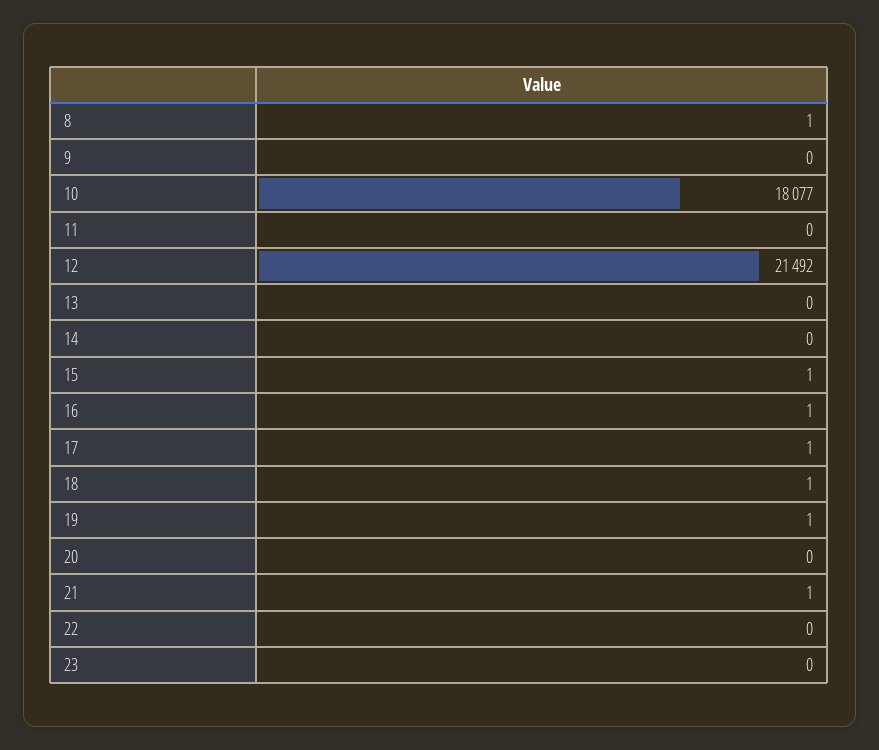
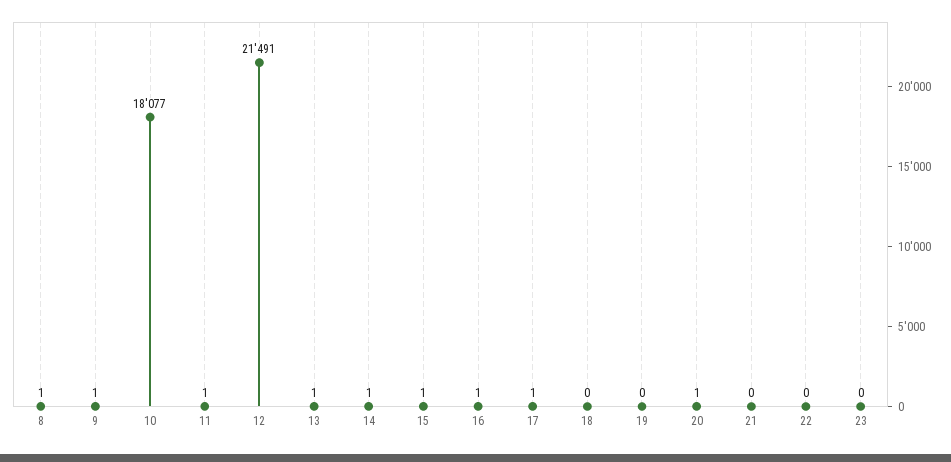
9: 0 -> 1
11: 0 -> 1
12: 21492 -> 21491
13: 0 -> 1
14: 0 -> 1
18: 1 -> 0
19: 1 -> 0
20: 0 -> 1
21: 1 -> 0

